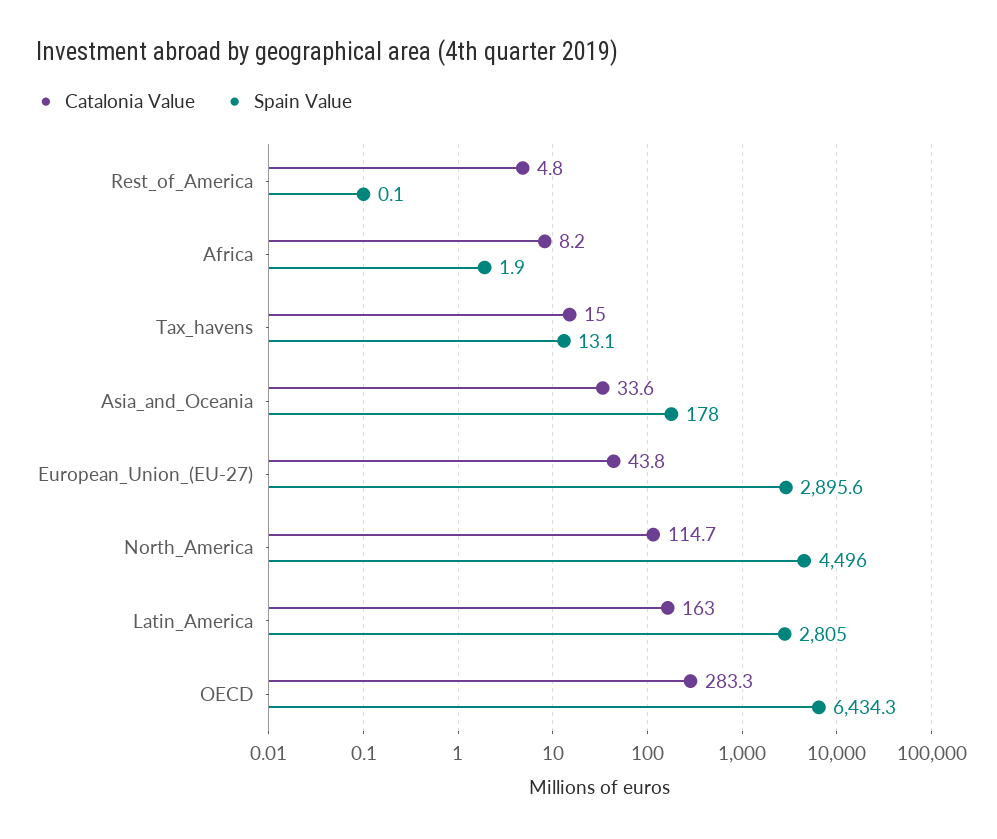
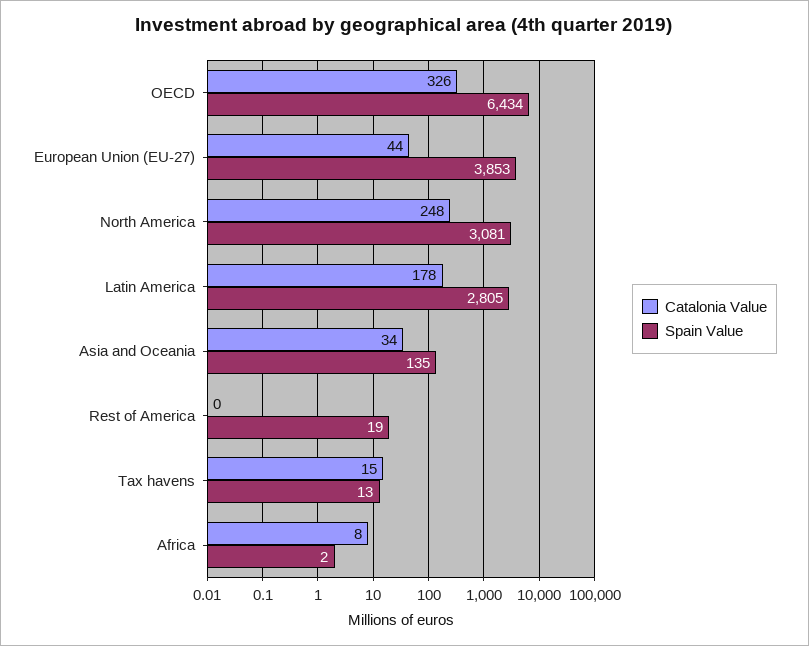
Catalonia Value, Rest_of_America: 4.8 -> 0
Spain Value, Rest_of_America: 0.1 -> 19
Spain Value, Asia_and_Oceania: 178 -> 135
Spain Value, European_Union_(EU-27): 2895.6 -> 3853
Catalonia Value, North_America: 114.7 -> 248
Spain Value, North_America: 4496 -> 3081
Catalonia Value, Latin_America: 163 -> 178
Catalonia Value, OECD: 283.3 -> 326

